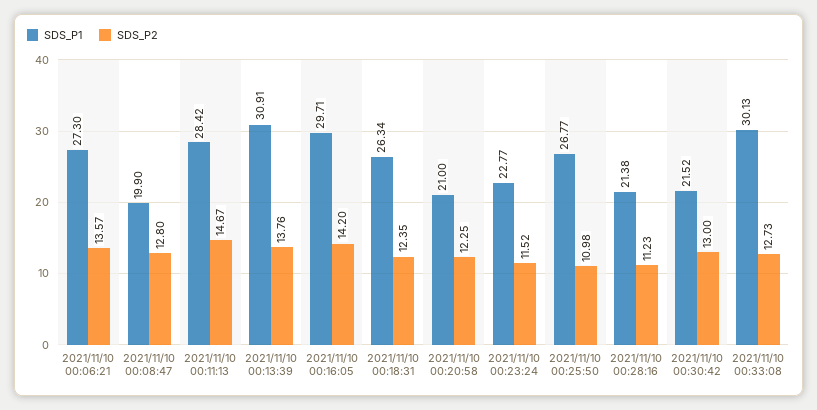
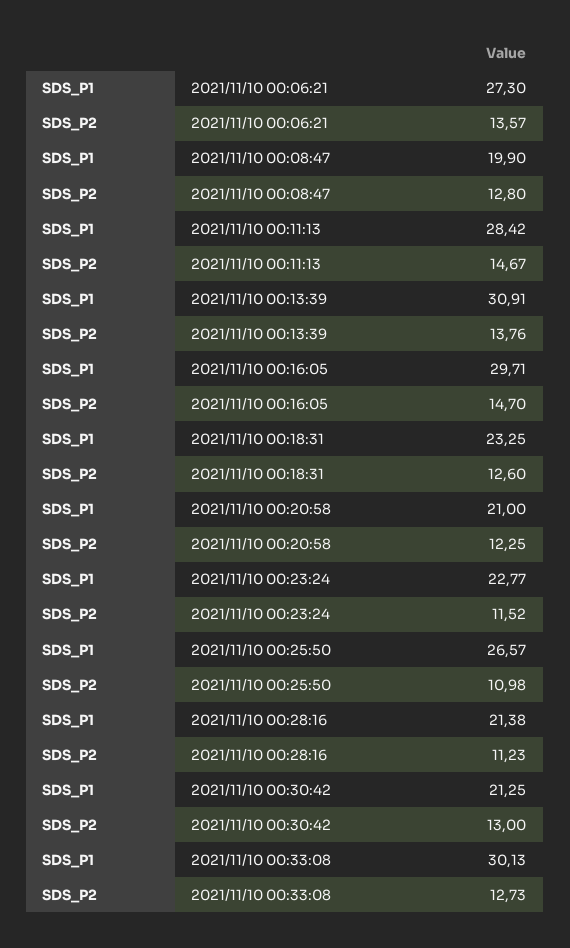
SDS_P2, 2021/11/10 00:16:05: 14.2 -> 14.7
SDS_P1, 2021/11/10 00:18:31: 26.34 -> 23.25
SDS_P2, 2021/11/10 00:18:31: 12.35 -> 12.6
SDS_P1, 2021/11/10 00:25:50: 26.77 -> 26.57
SDS_P1, 2021/11/10 00:30:42: 21.52 -> 21.25

